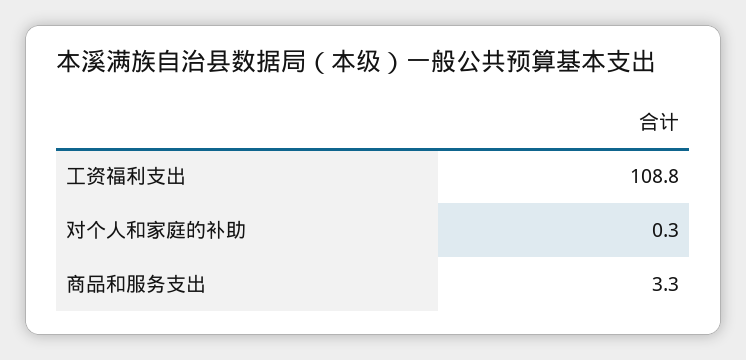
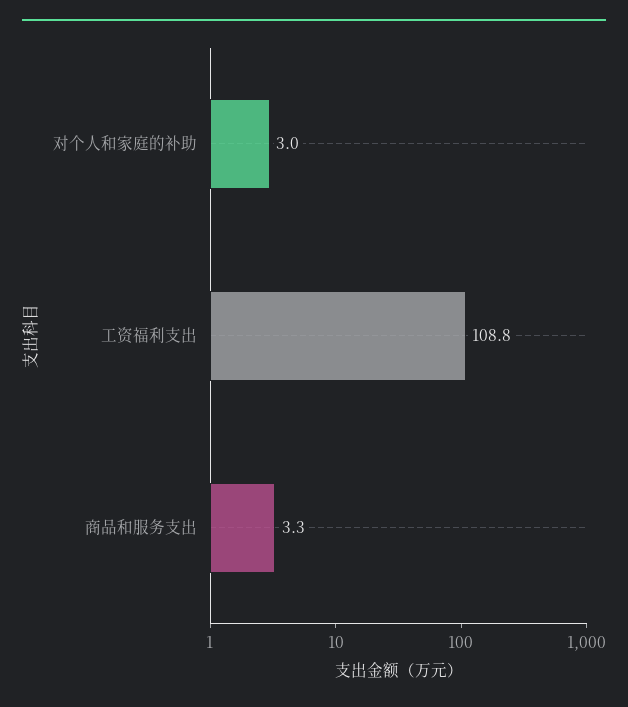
对个人和家庭的补助: 0.3 -> 3

